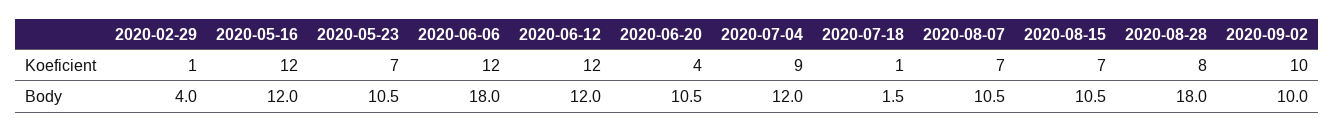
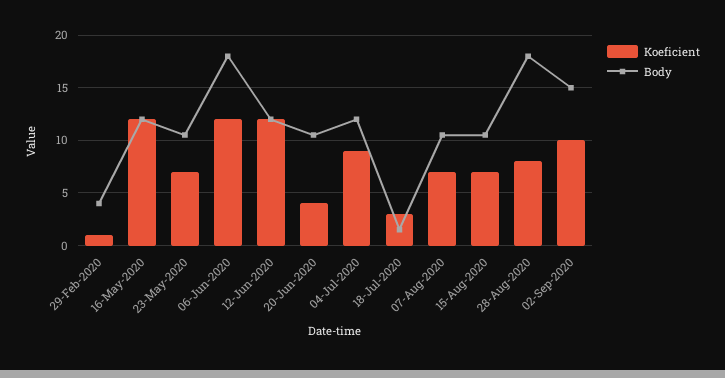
Koeficient, 2020-07-18: 1 -> 3
Body, 2020-09-02: 10 -> 15

